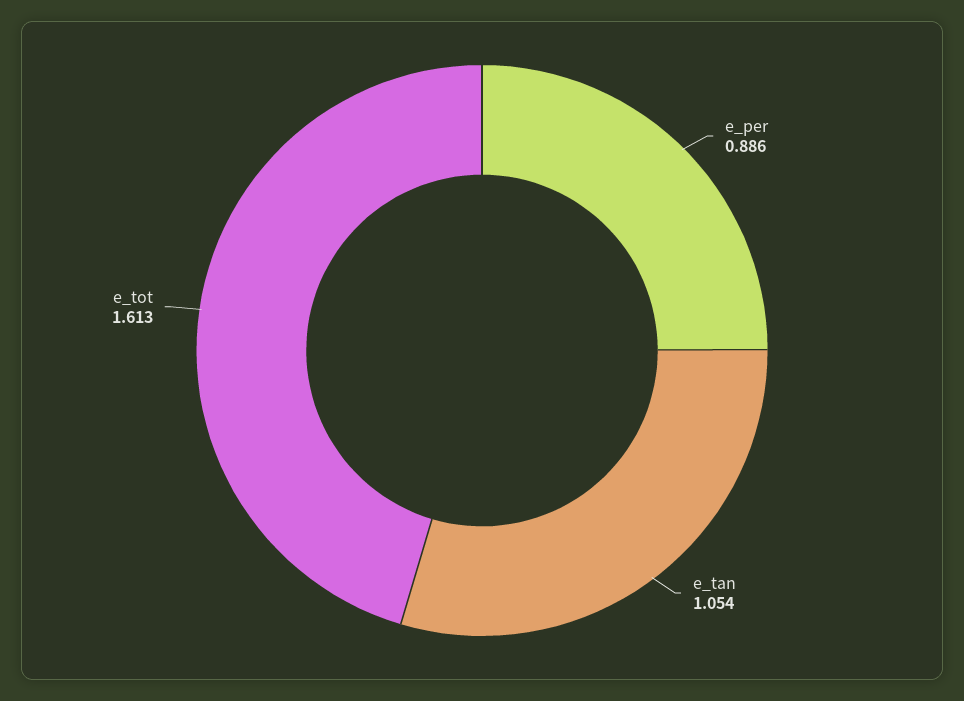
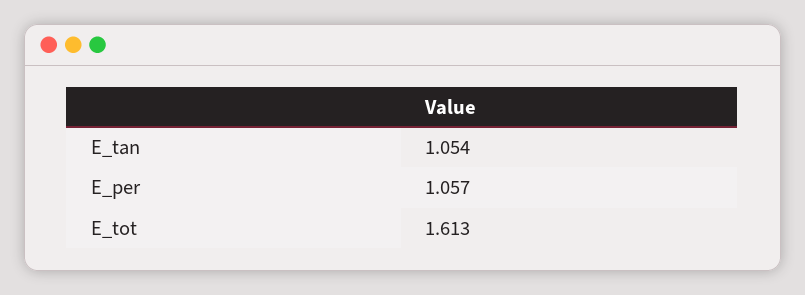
e_per: 0.886 -> 1.057

